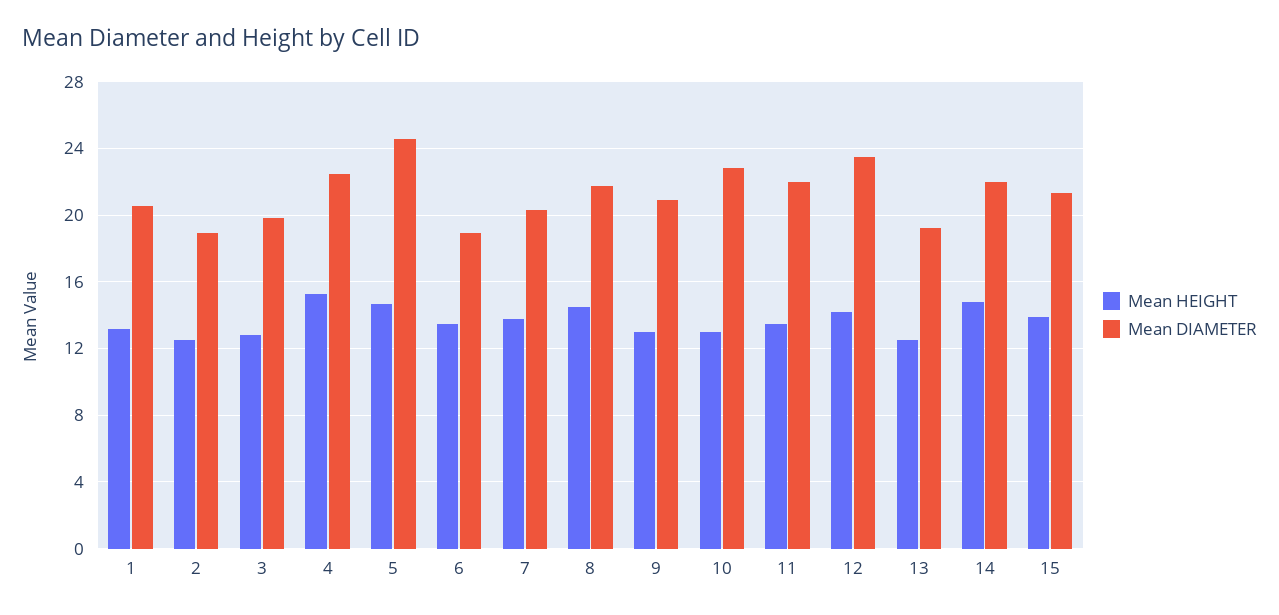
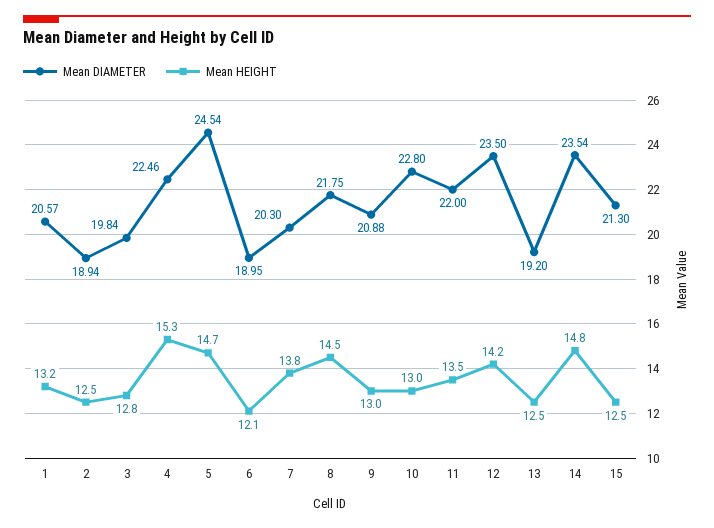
Mean HEIGHT, 6: 13.5 -> 12.1
Mean DIAMETER, 14: 22 -> 23.54
Mean HEIGHT, 15: 14 -> 12.5

